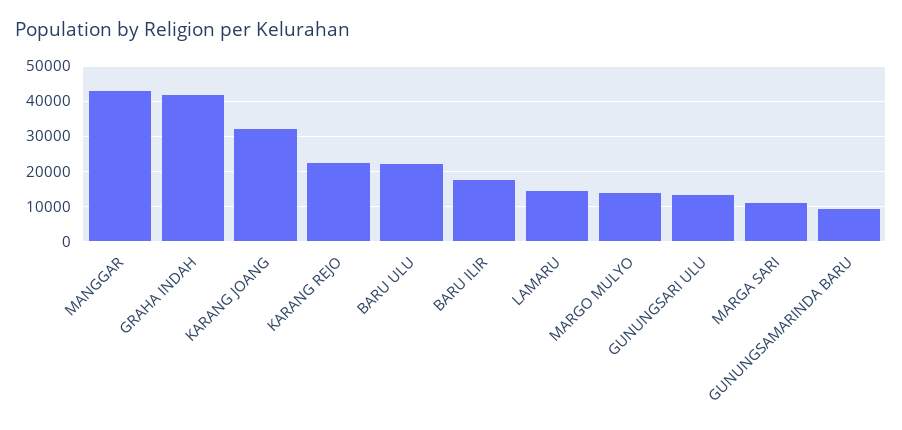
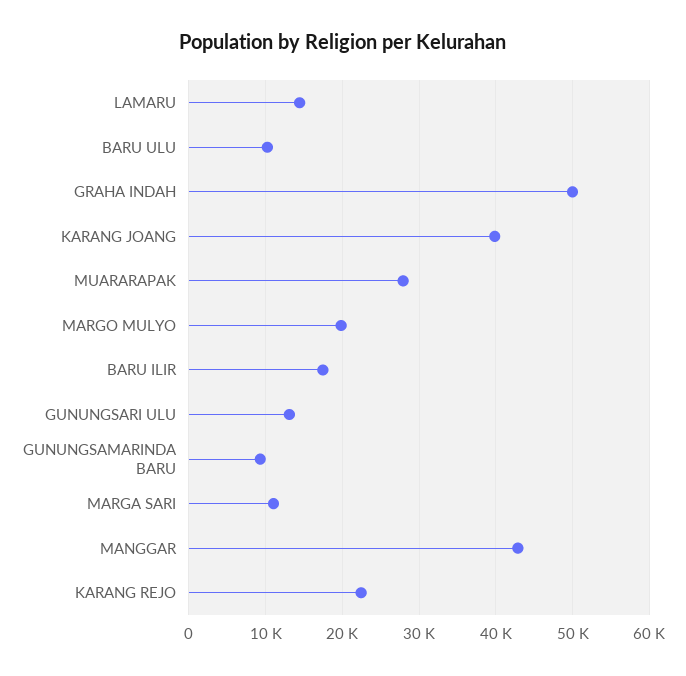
GRAHA INDAH: 42000 -> 50000
KARANG JOANG: 32000 -> 40000
BARU ULU: 22000 -> 10000
MARGO MULYO: 14000 -> 20000
MUARARAPAK: none -> 28000

